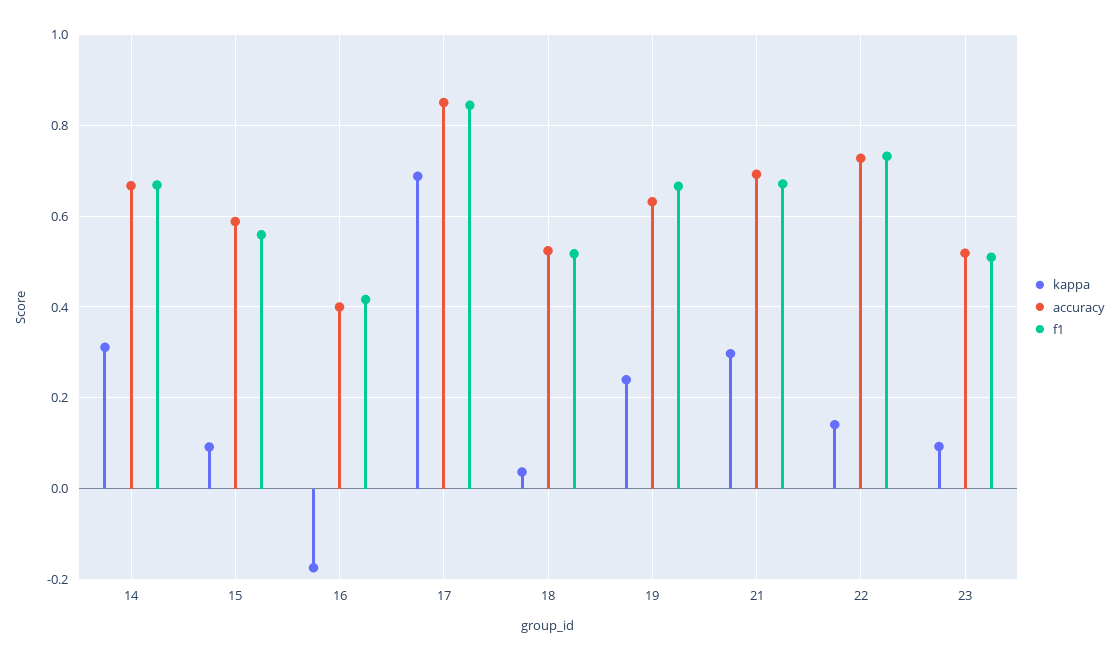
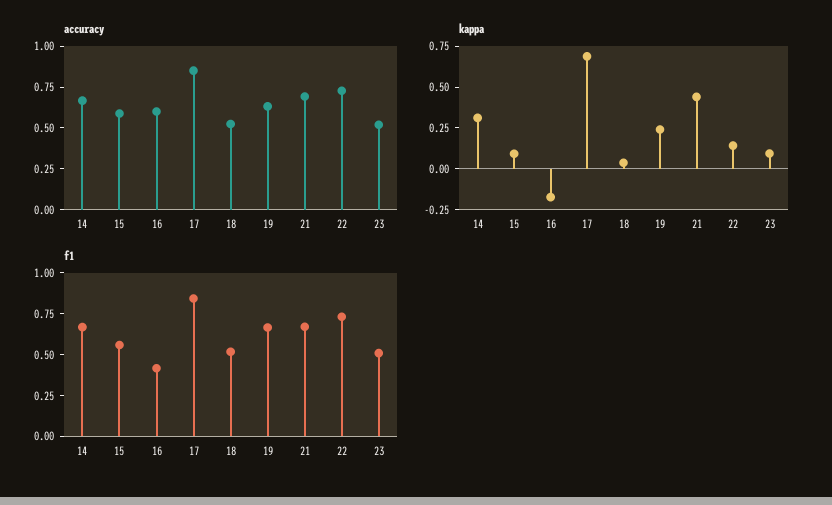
accuracy, 16: 0.4 -> 0.6
kappa, 21: 0.3 -> 0.45

